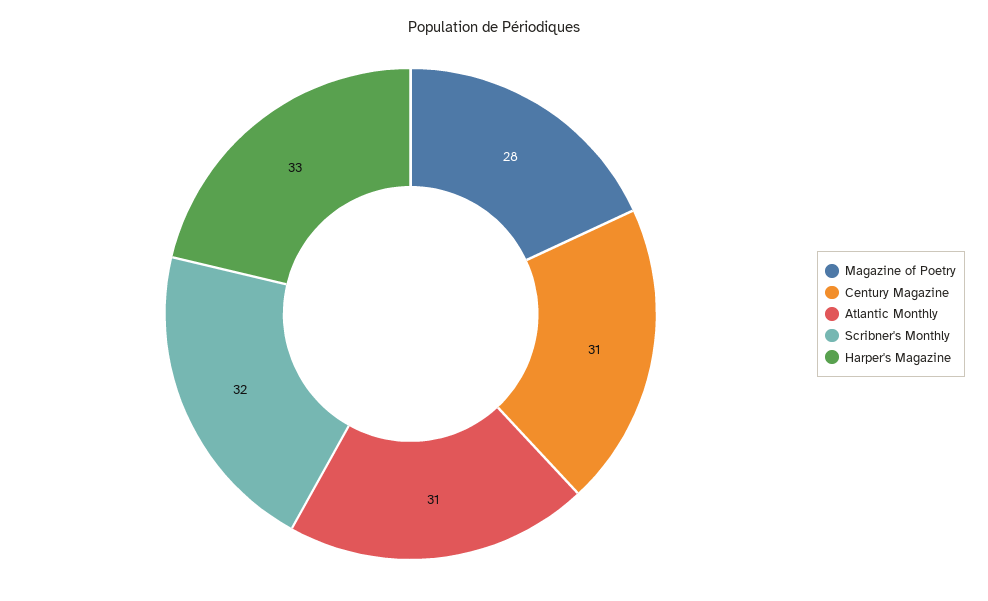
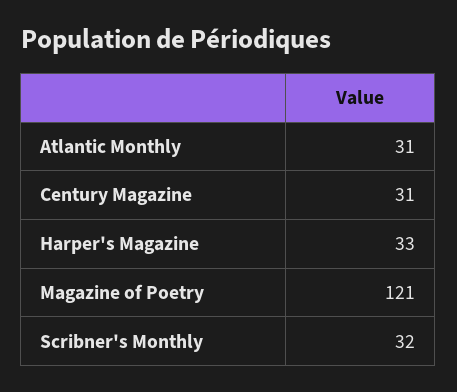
Magazine of Poetry: 28 -> 121

